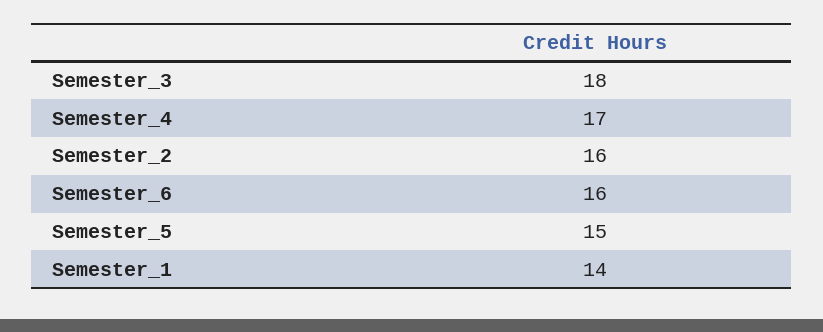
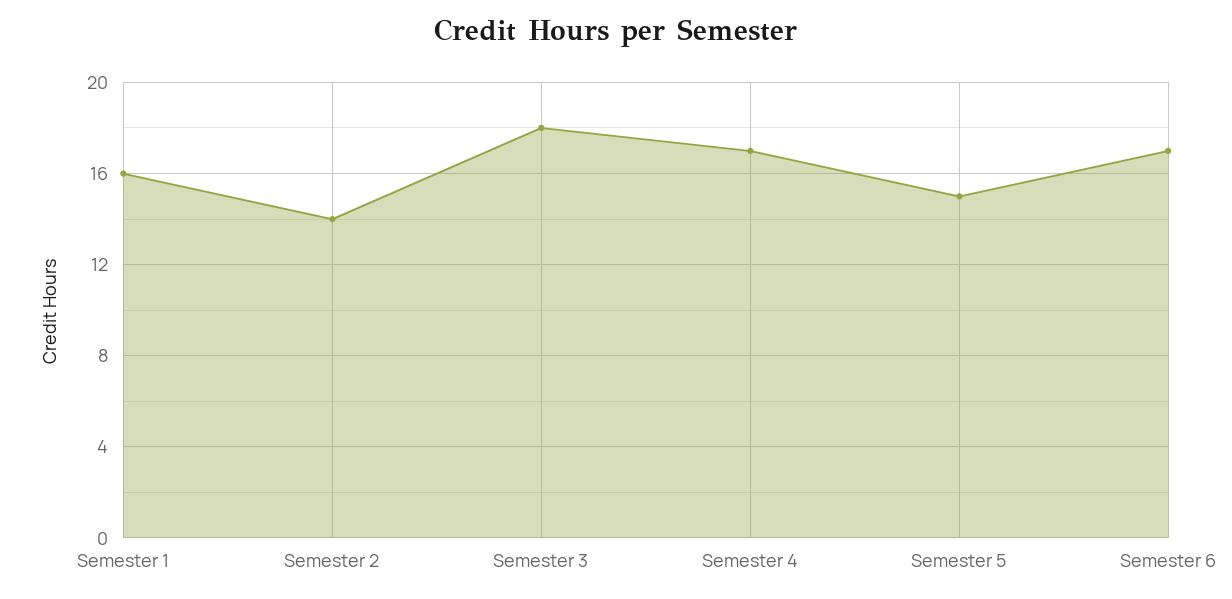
Semester_2: 16 -> 14
Semester_6: 16 -> 17
Semester_1: 14 -> 16

